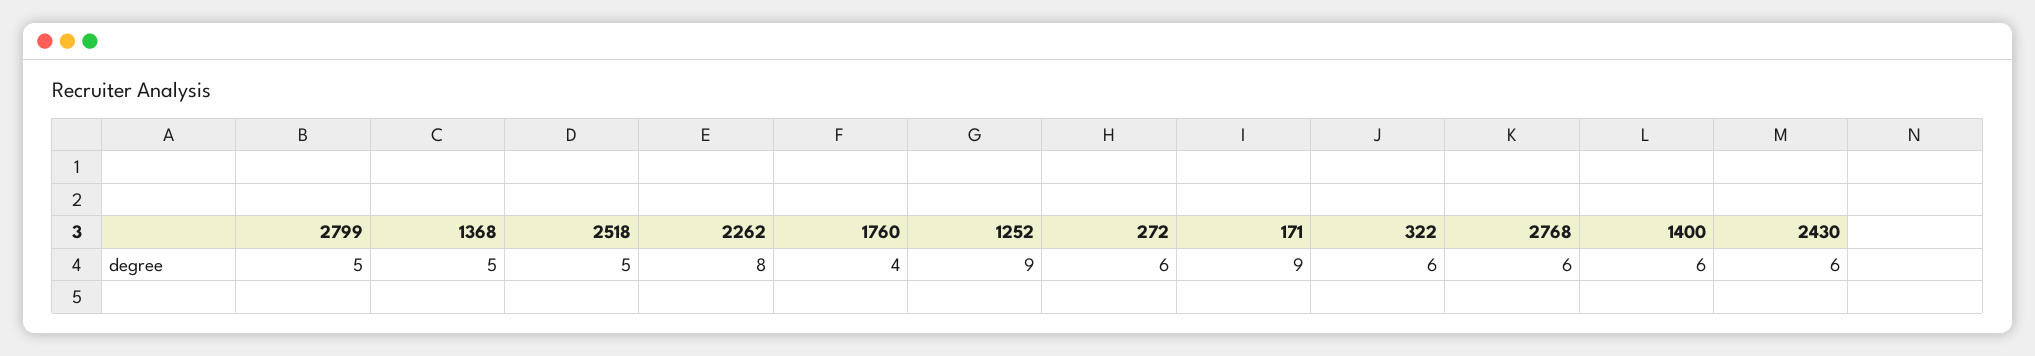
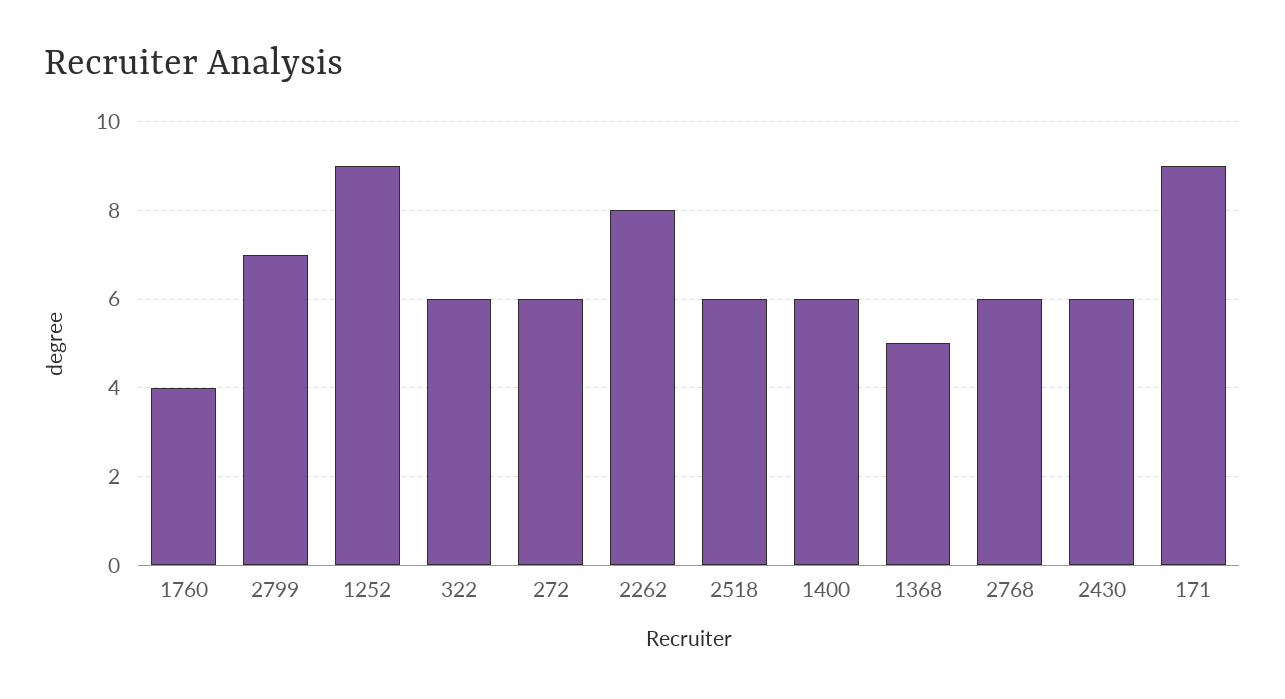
2799: 5 -> 7
2518: 5 -> 6

